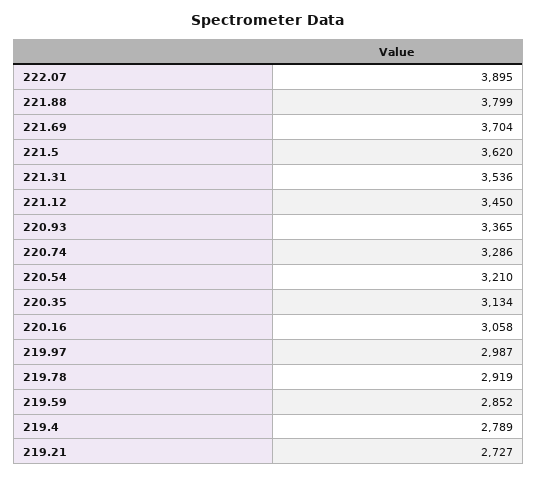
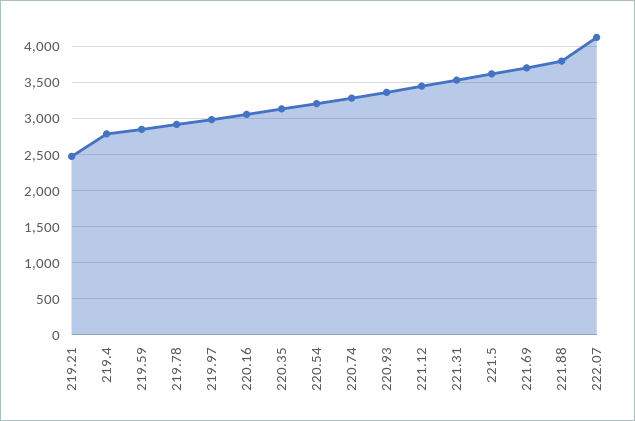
222.07: 3895 -> 4100
219.21: 2727 -> 2500

